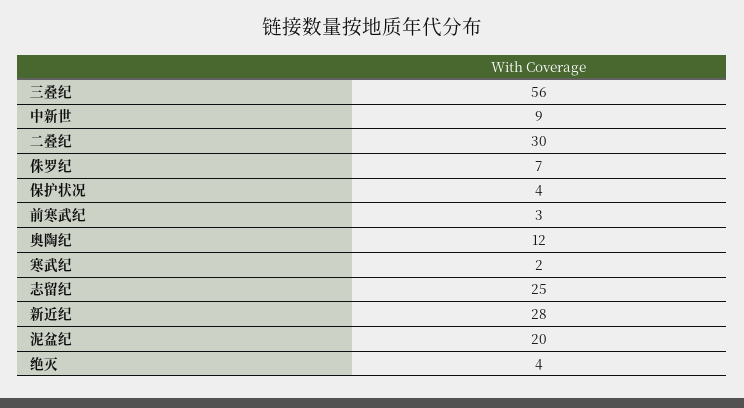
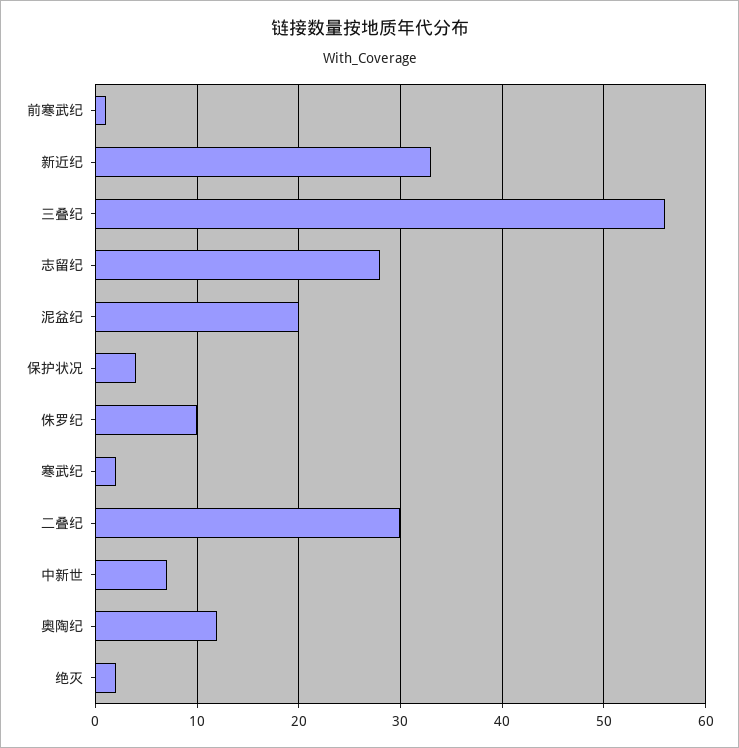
中新世: 9 -> 7
侏罗纪: 7 -> 10
前寒武纪: 3 -> 1
志留纪: 25 -> 28
新近纪: 28 -> 33
绝灭: 4 -> 2

